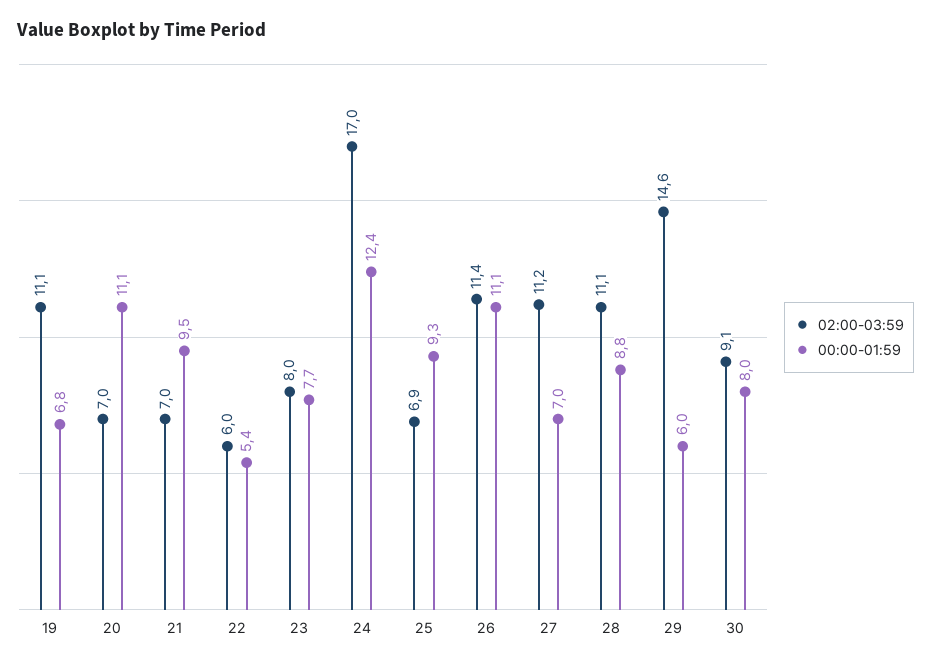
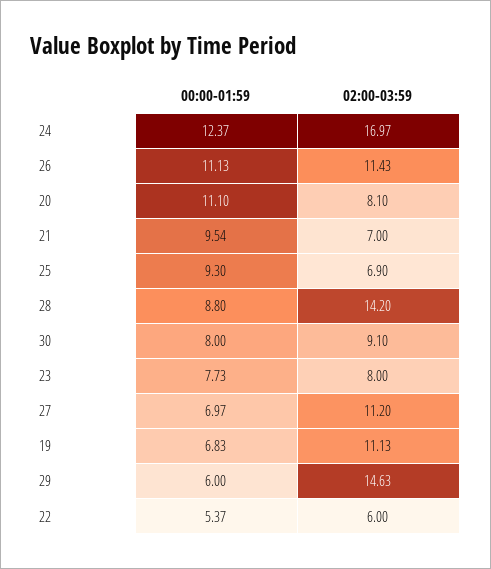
02:00-03:59, 20: 7 -> 8.1
02:00-03:59, 28: 11.1 -> 14.2

